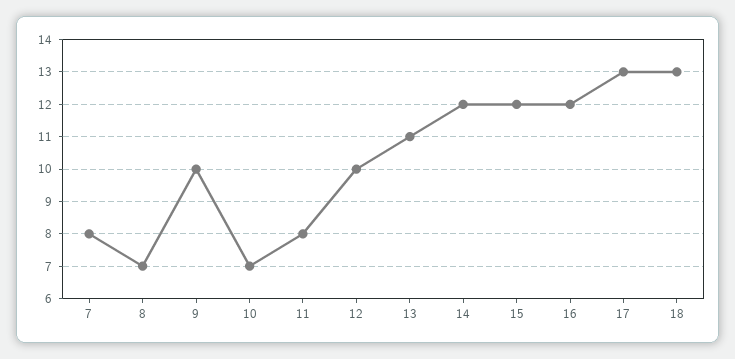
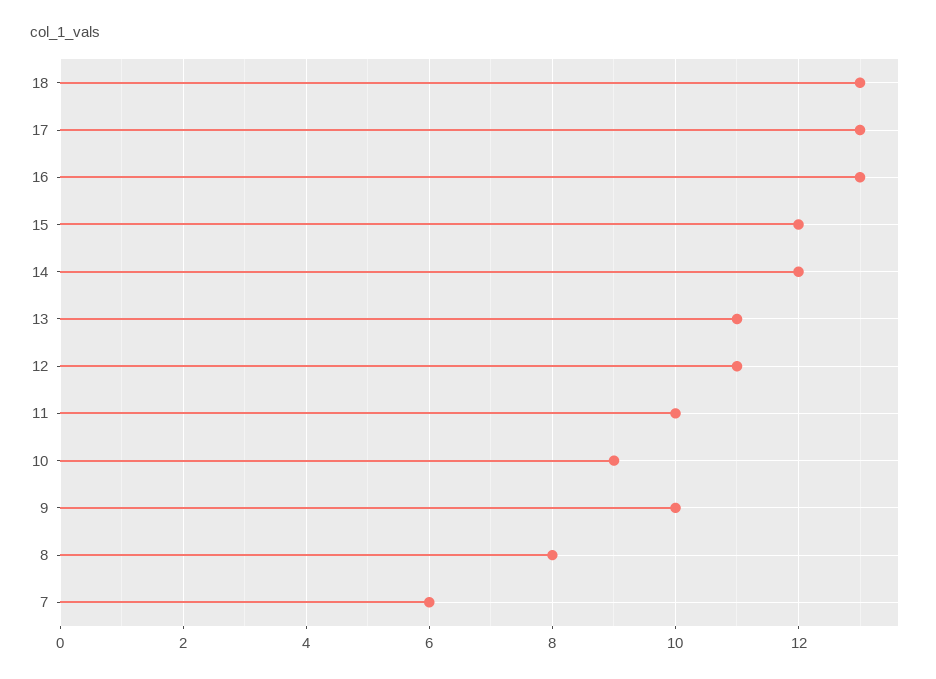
7: 8 -> 6
8: 7 -> 8
10: 7 -> 9
11: 8 -> 10
12: 10 -> 11
16: 12 -> 13

